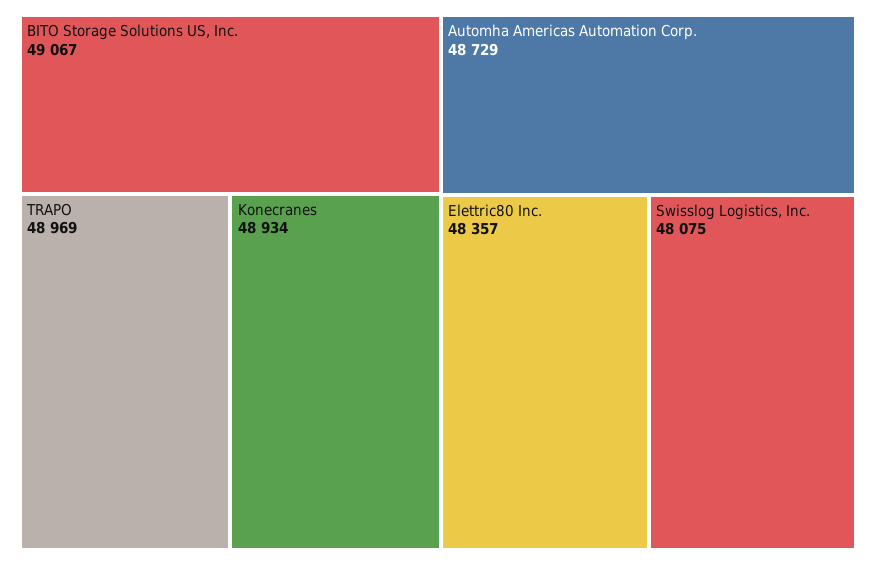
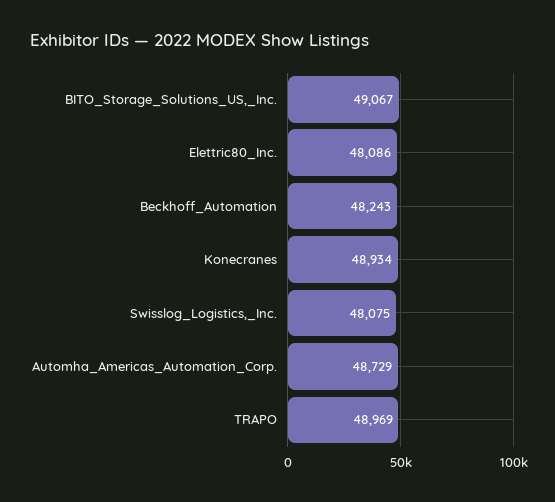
Elettric80 Inc.: 48357 -> 48086
Beckhoff_Automation: none -> 48243

